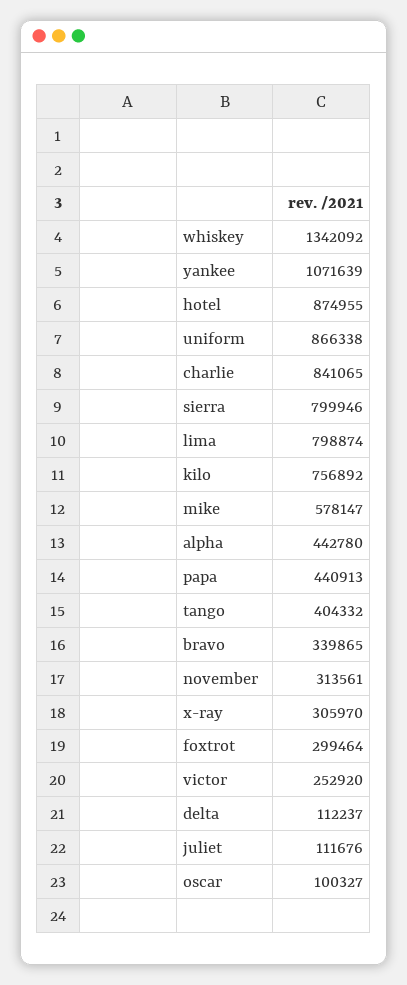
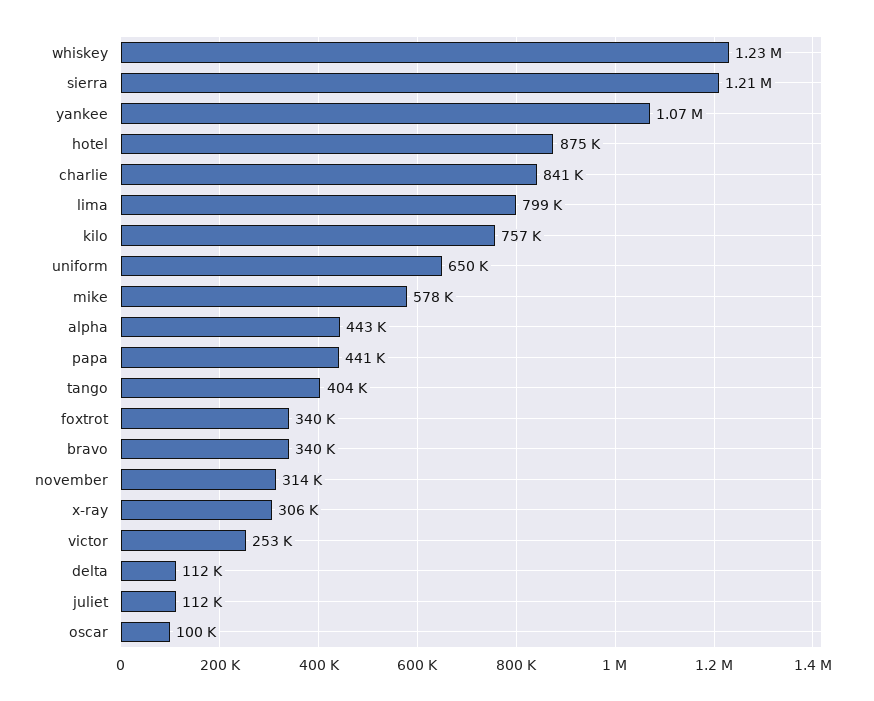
whiskey: 1342092 -> 1230000
uniform: 866338 -> 650000
sierra: 799946 -> 1210000
foxtrot: 299464 -> 340000

